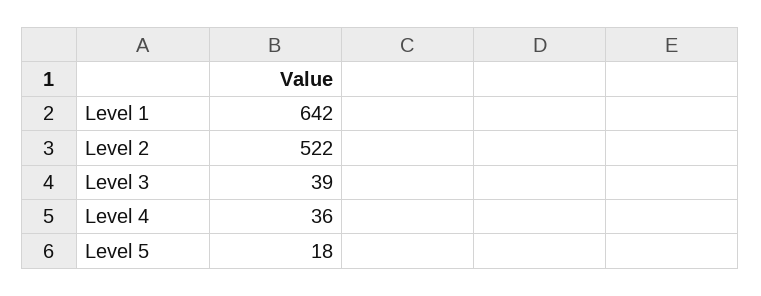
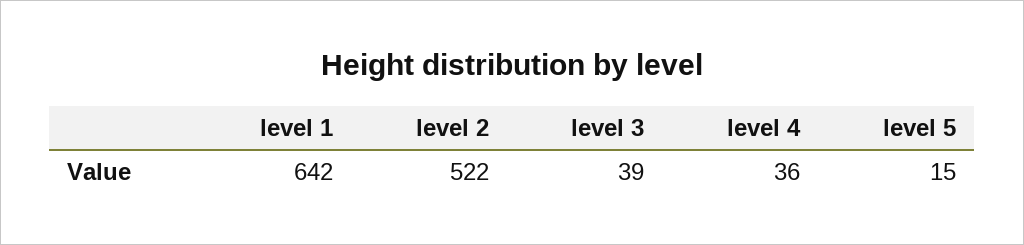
Level 5: 18 -> 15

